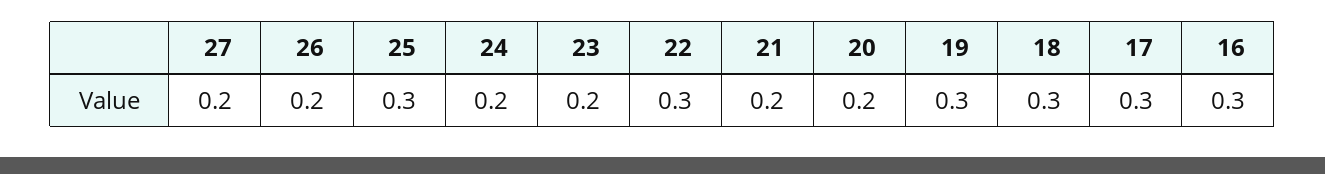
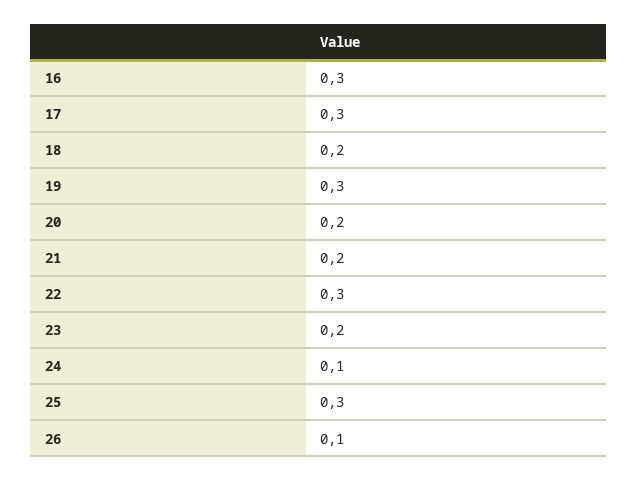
27: 0.2 -> none
26: 0.2 -> 0.1
24: 0.2 -> 0.1
18: 0.3 -> 0.2

